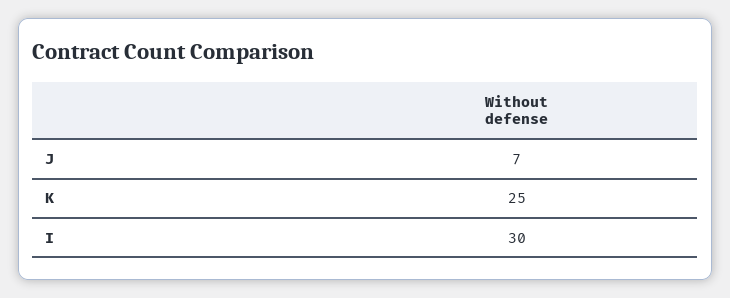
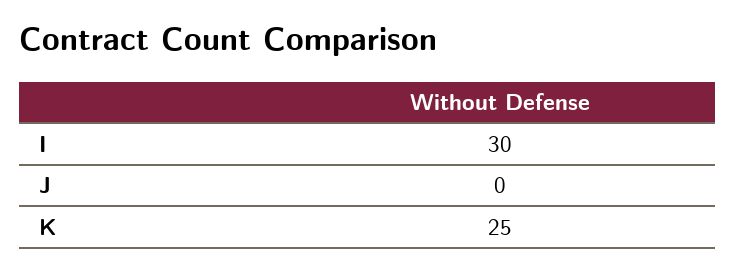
J: 7 -> 0

